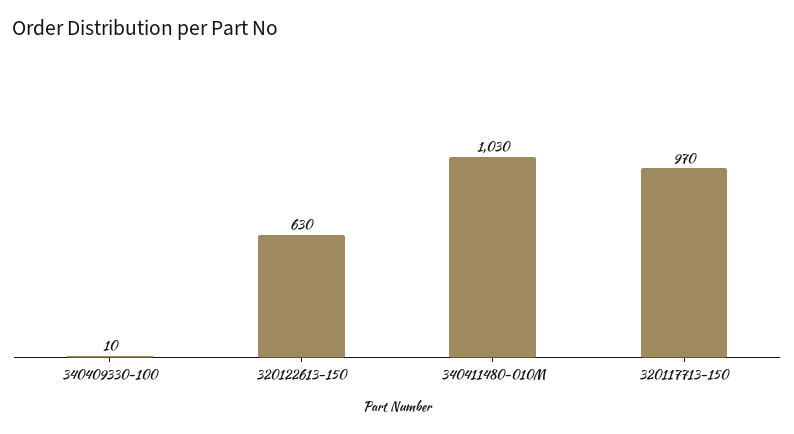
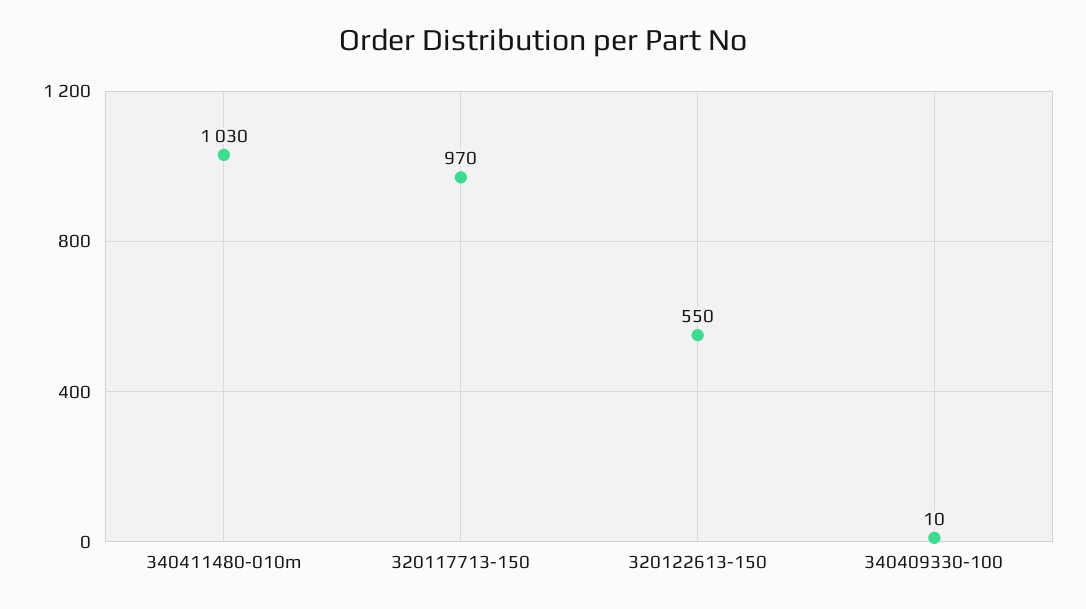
320122613-150: 630 -> 550

